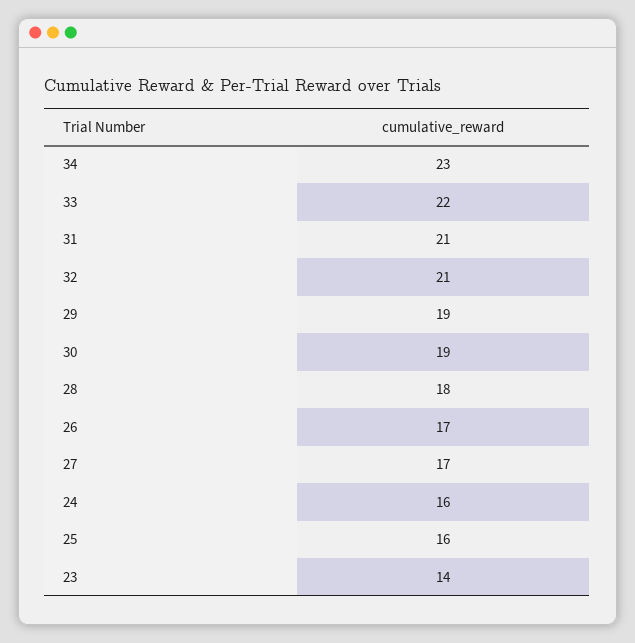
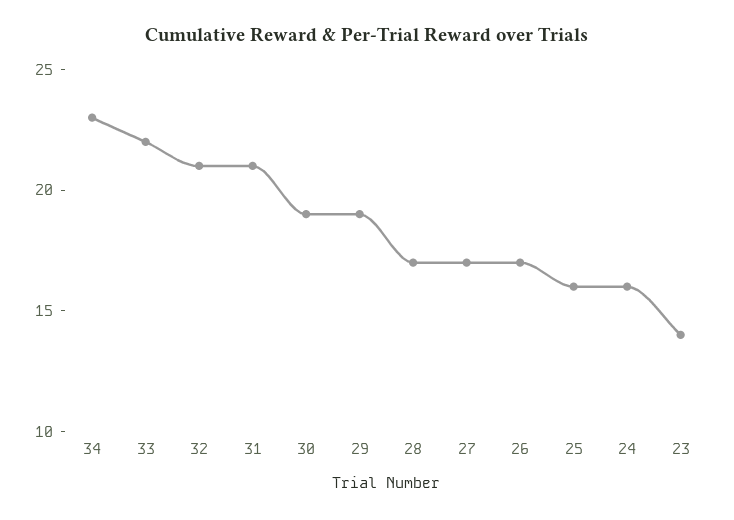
28: 18 -> 17

